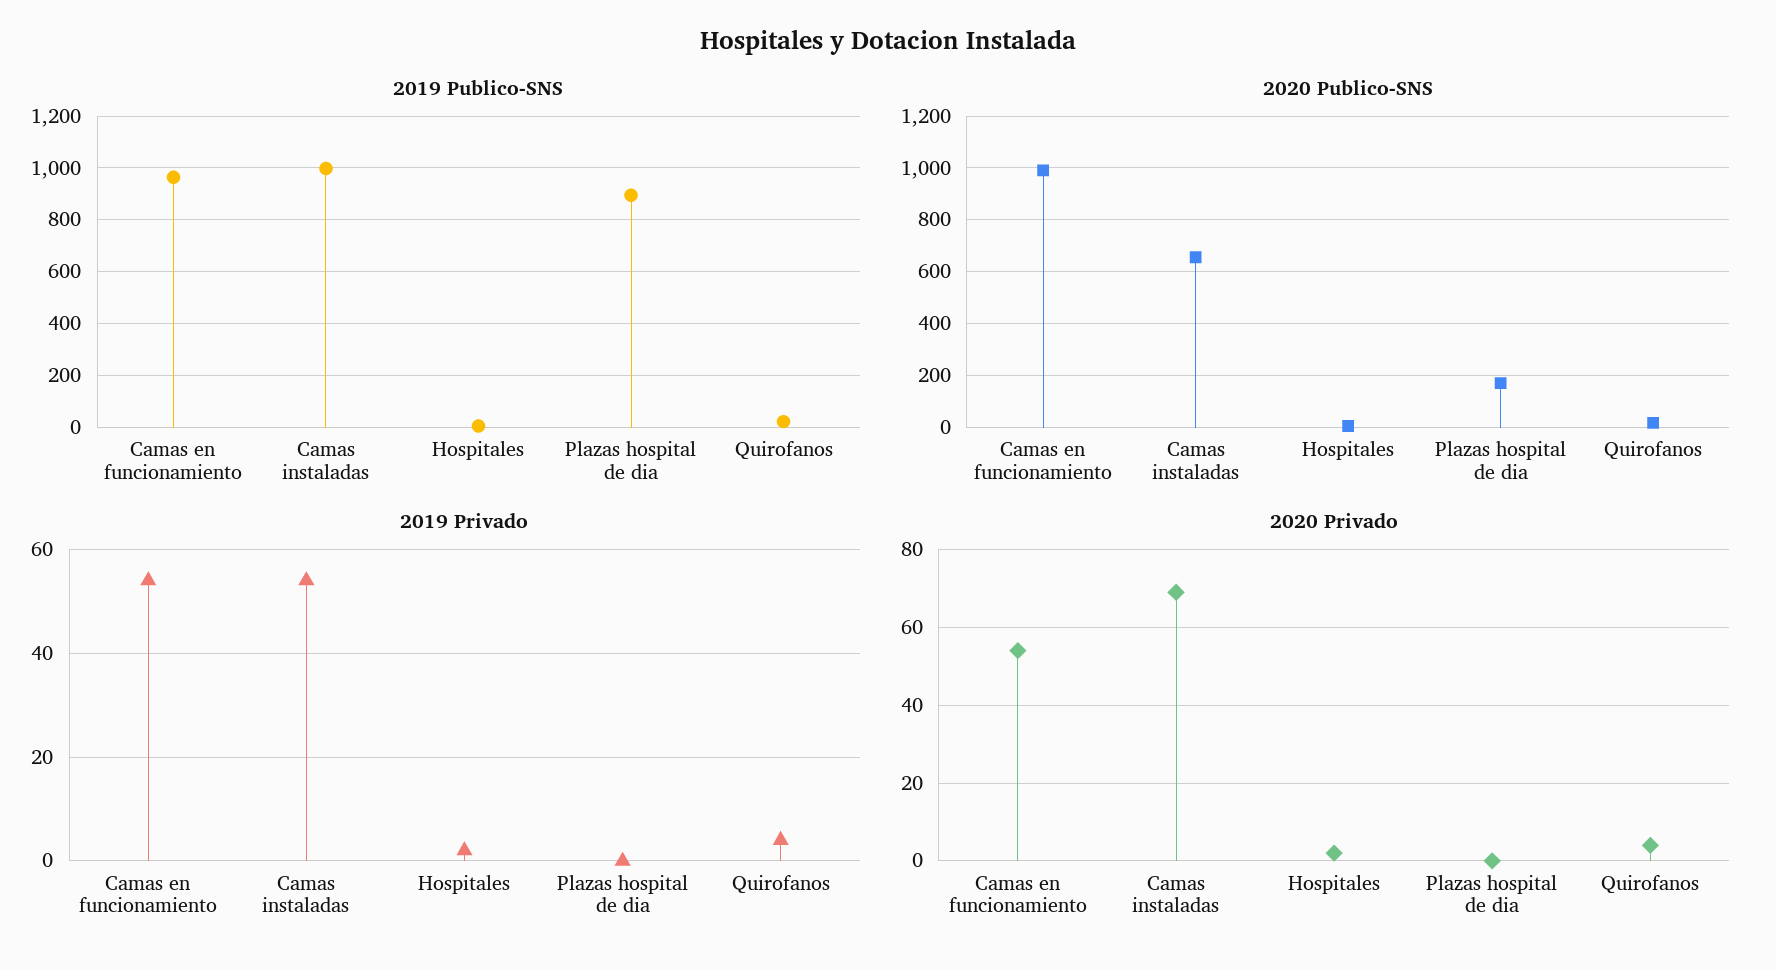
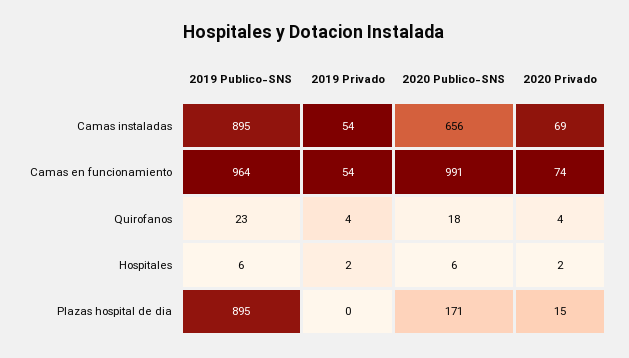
2019 Publico-SNS, Camas instaladas: 1000 -> 895
2020 Privado, Camas en funcionamiento: 55 -> 74
2020 Privado, Plazas hospital de dia: 0 -> 15

